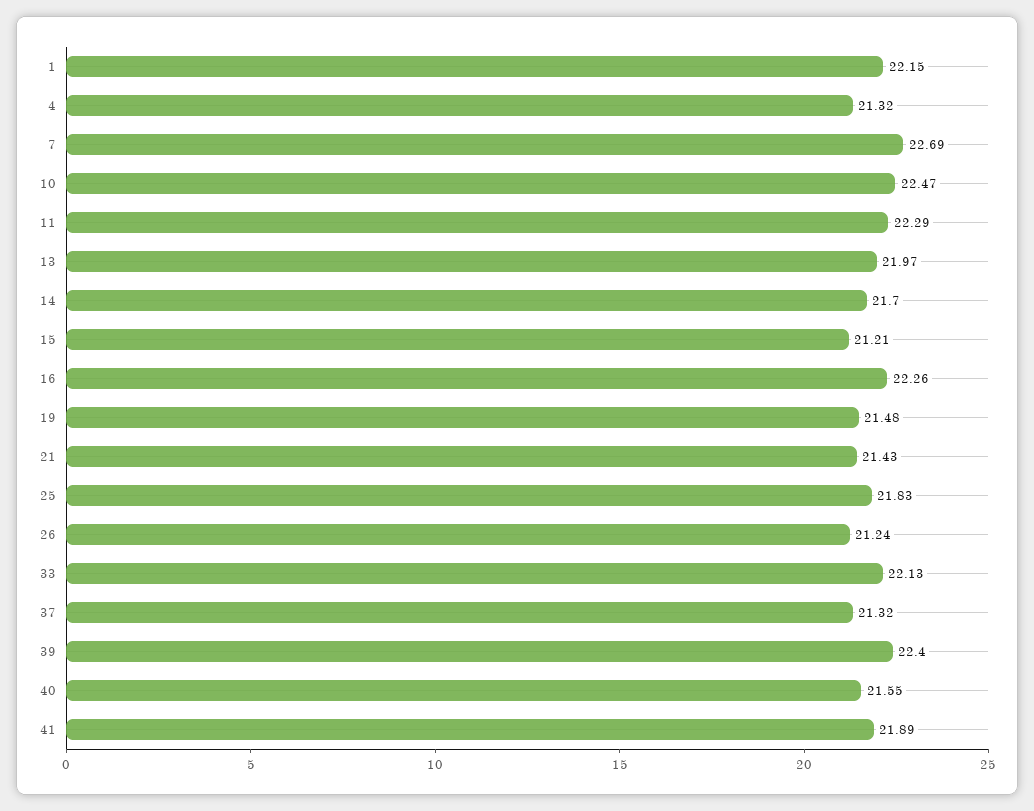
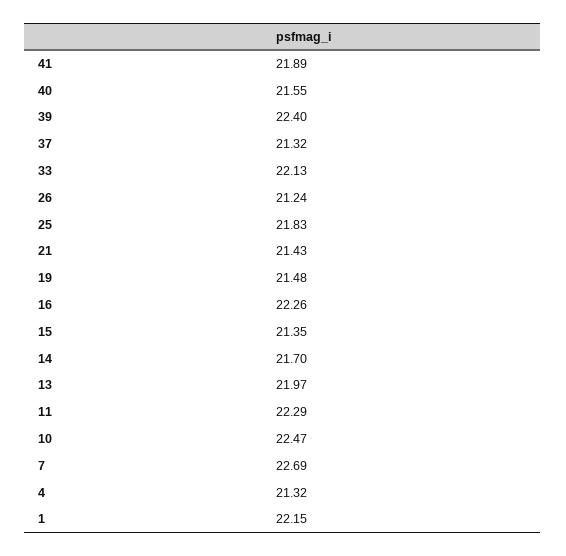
15: 21.21 -> 21.35

